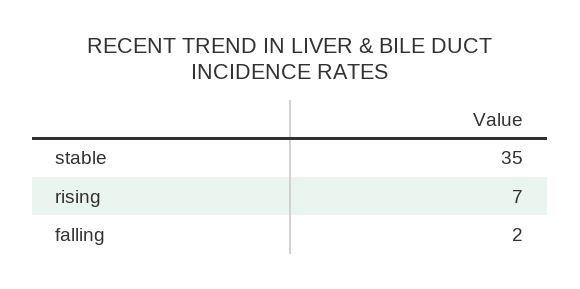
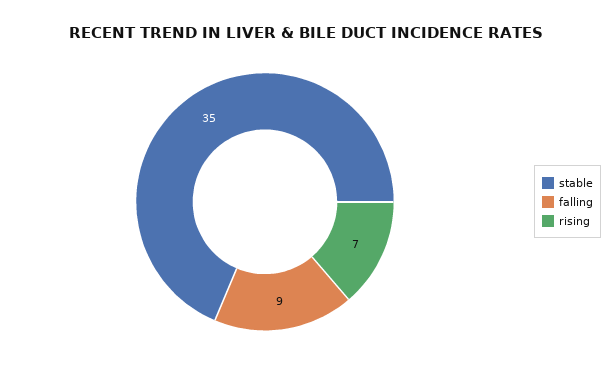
falling: 2 -> 9

